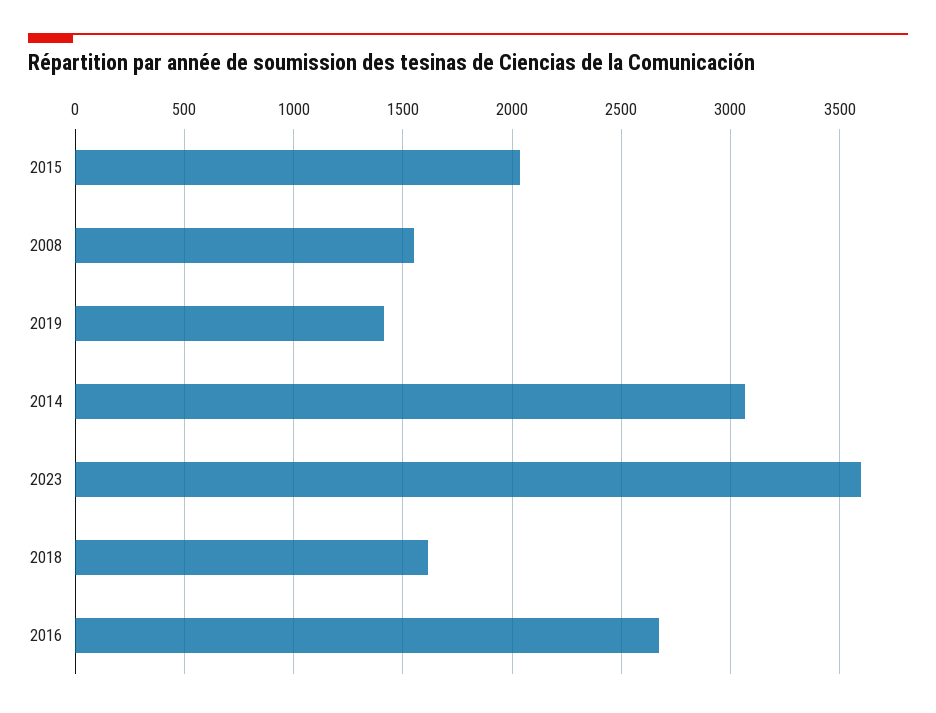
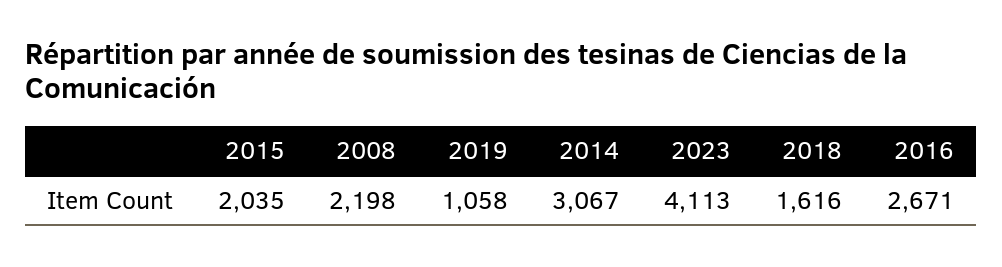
2008: 1550 -> 2198
2019: 1400 -> 1058
2023: 3600 -> 4113

